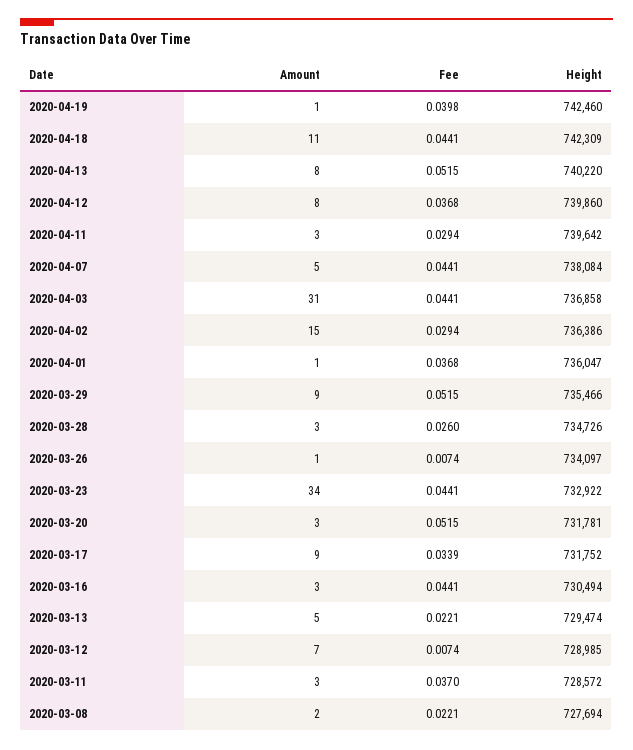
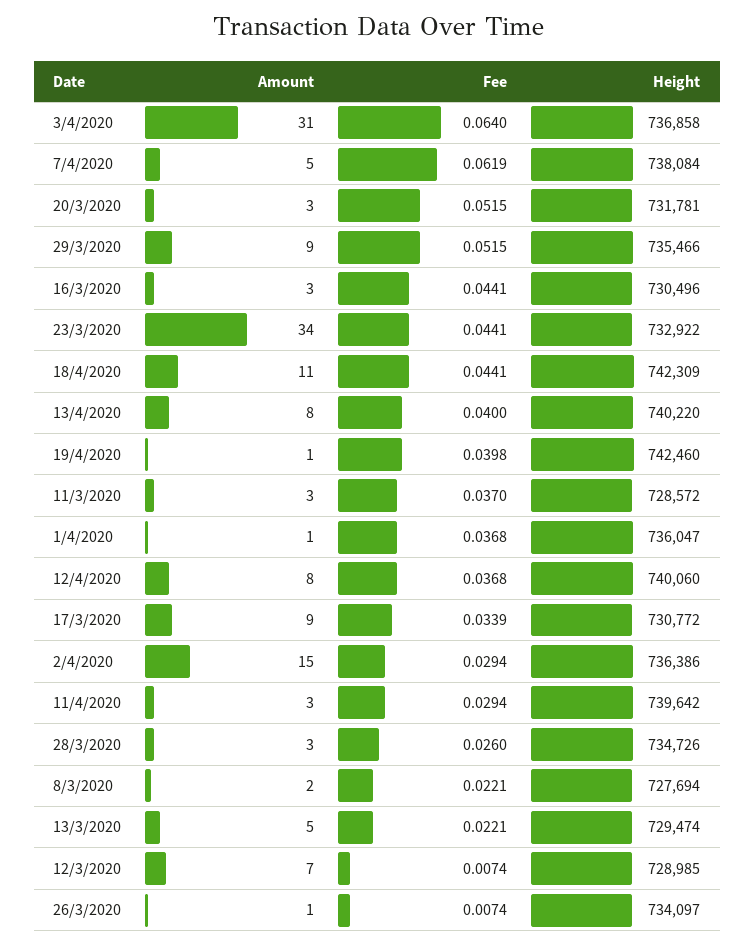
Fee, 2020-04-13: 0.0515 -> 0.04
Height, 2020-04-12: 739860 -> 740060
Fee, 2020-04-07: 0.0441 -> 0.0619
Fee, 2020-04-03: 0.0441 -> 0.064
Height, 2020-03-17: 731752 -> 730772
Height, 2020-03-16: 730494 -> 730496

